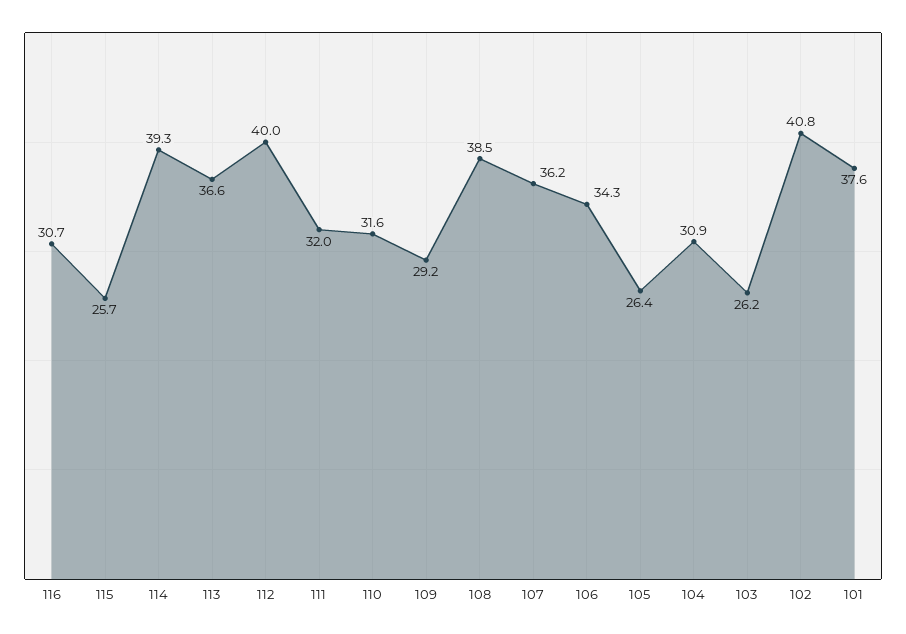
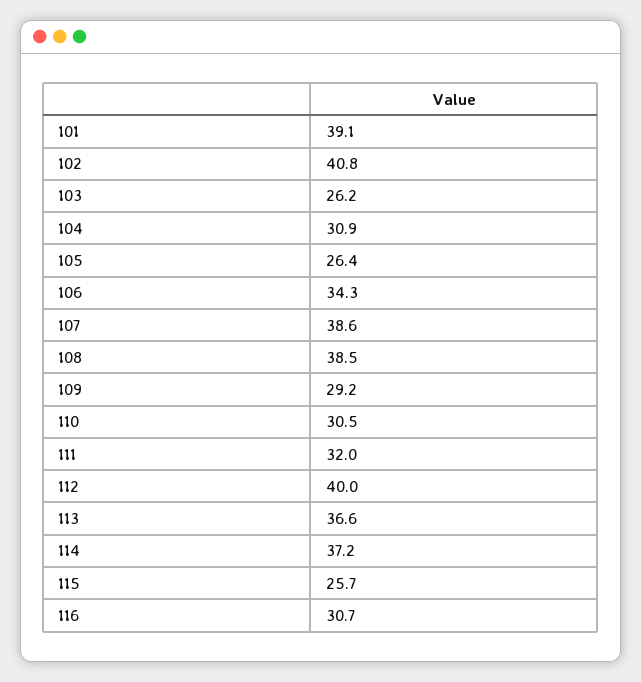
114: 39.3 -> 37.2
110: 31.6 -> 30.5
107: 36.2 -> 38.6
101: 37.6 -> 39.1

